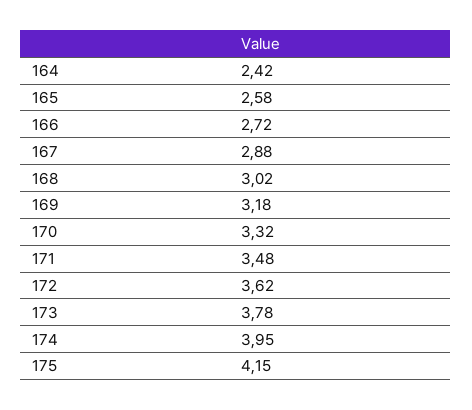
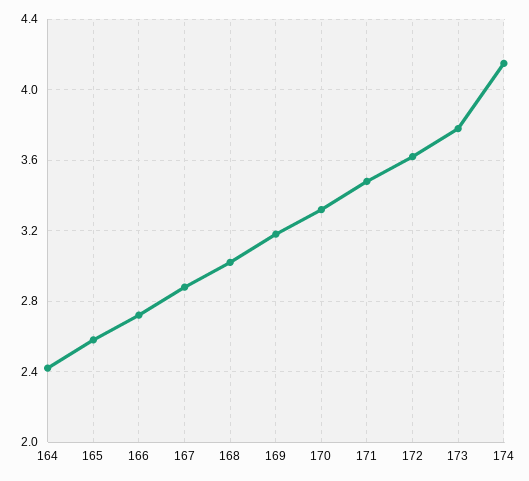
174: 3.95 -> 4.15
175: 4.15 -> none

